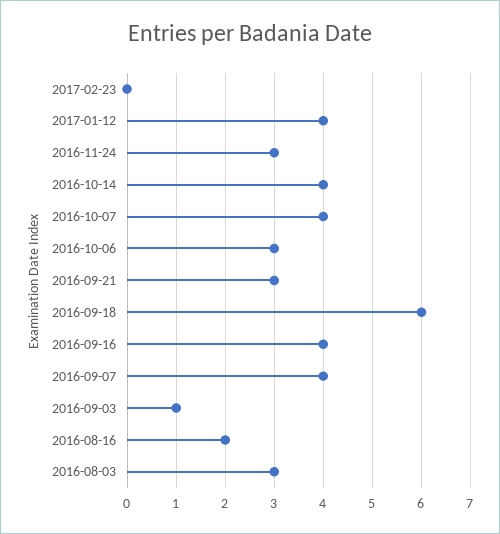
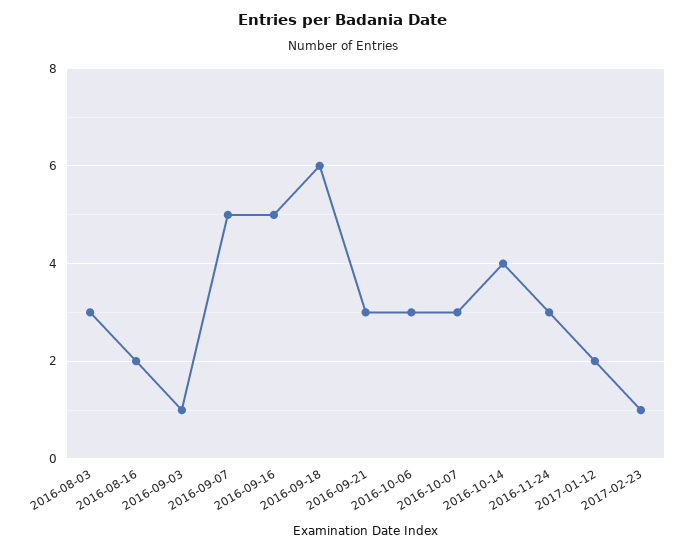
2017-02-23: 0 -> 1
2017-01-12: 4 -> 2
2016-10-07: 4 -> 3
2016-09-16: 4 -> 5
2016-09-07: 4 -> 5

